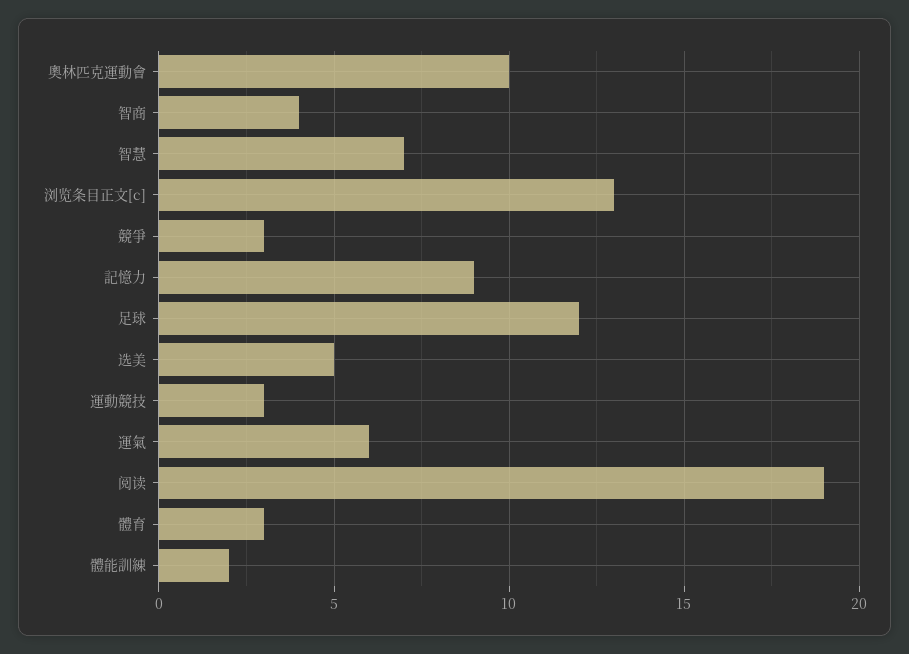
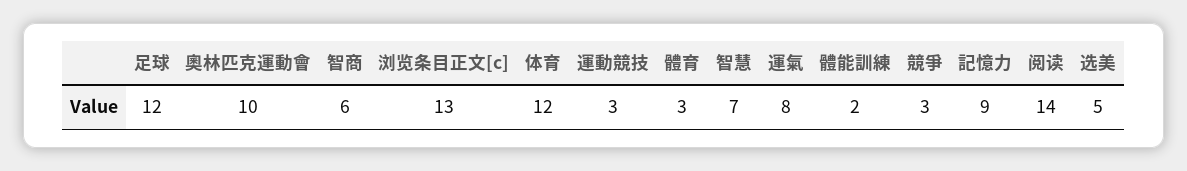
智商: 4 -> 6
運氣: 6 -> 8
阅读: 19 -> 14
体育: none -> 12

